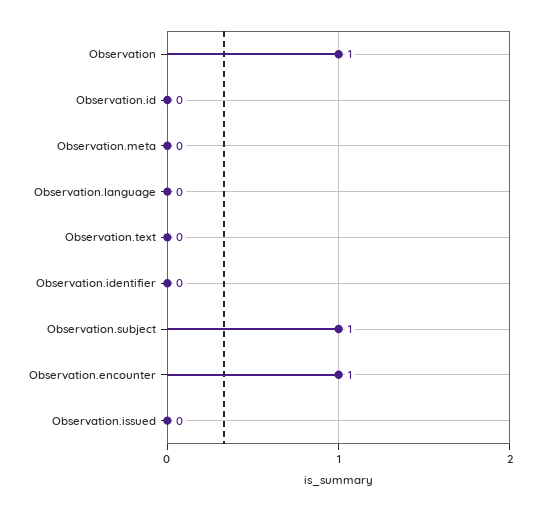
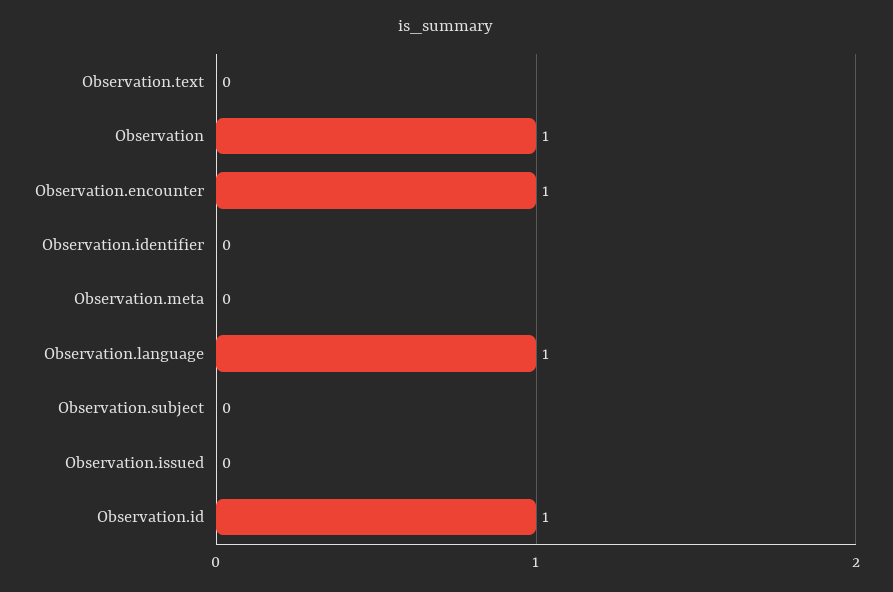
Observation.id: 0 -> 1
Observation.language: 0 -> 1
Observation.subject: 1 -> 0

